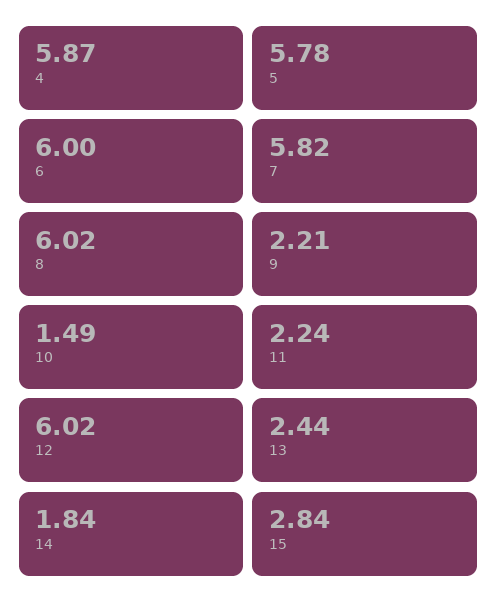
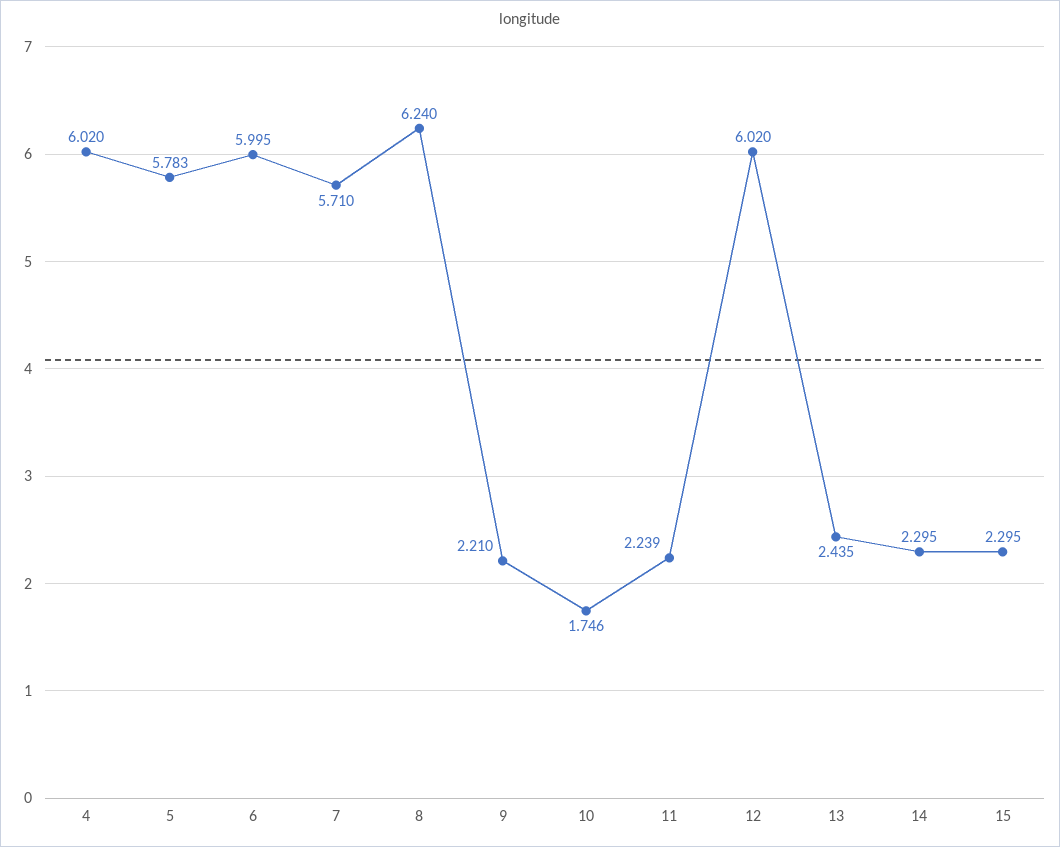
4: 5.87 -> 6.02
7: 5.82 -> 5.71
8: 6.02 -> 6.24
10: 1.49 -> 1.746
14: 1.84 -> 2.295
15: 2.84 -> 2.295

